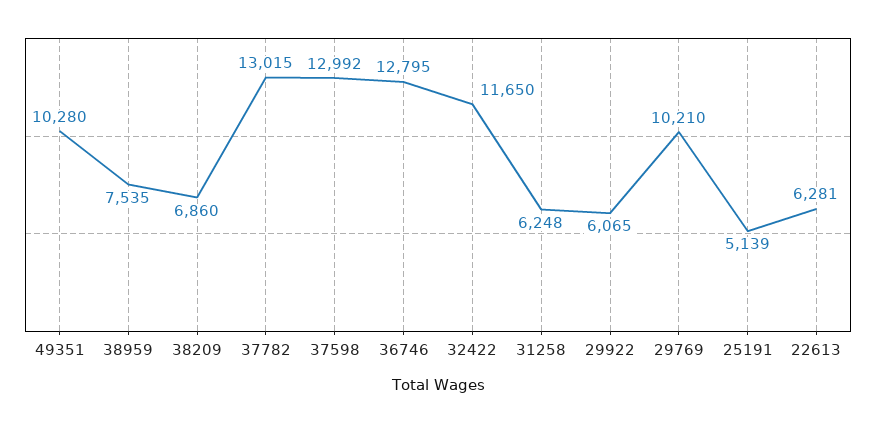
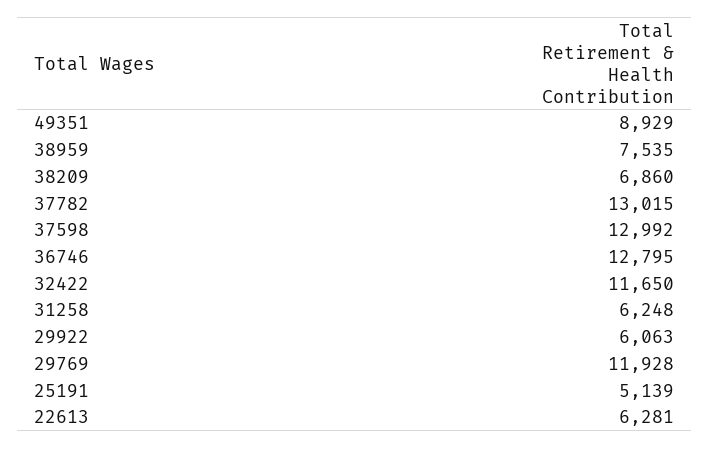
49351: 10280 -> 8929
29922: 6065 -> 6063
29769: 10210 -> 11928

